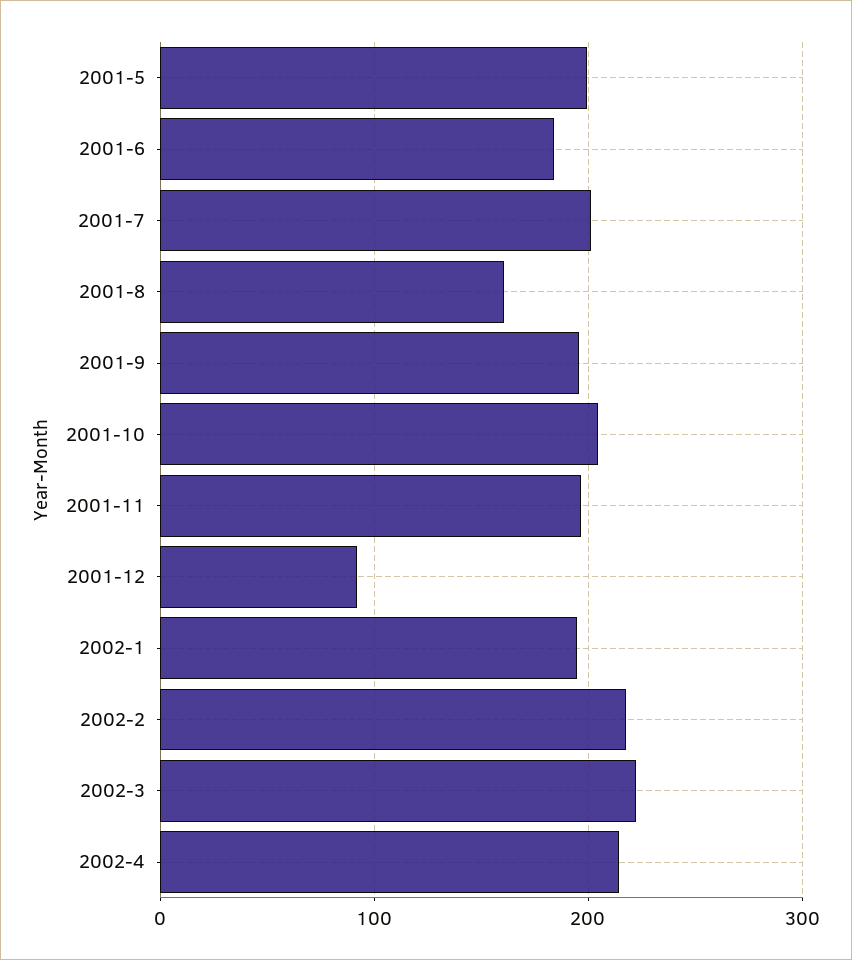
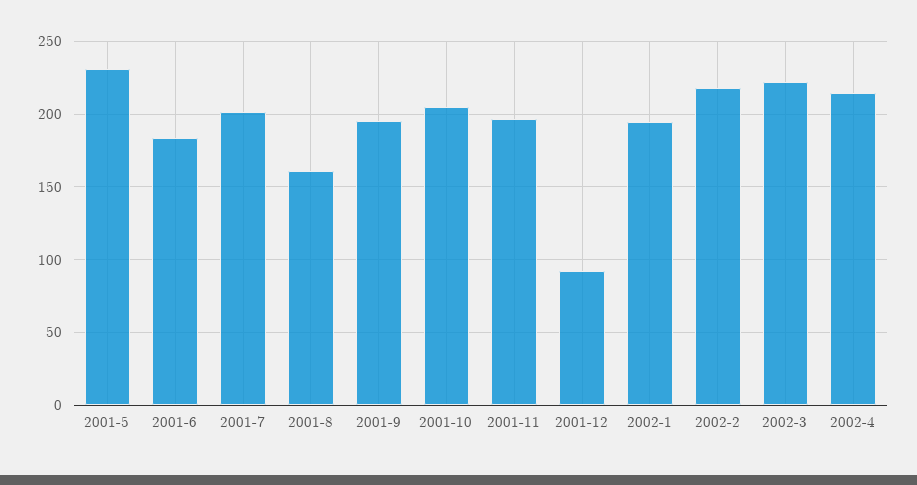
2001-5: 200 -> 230

